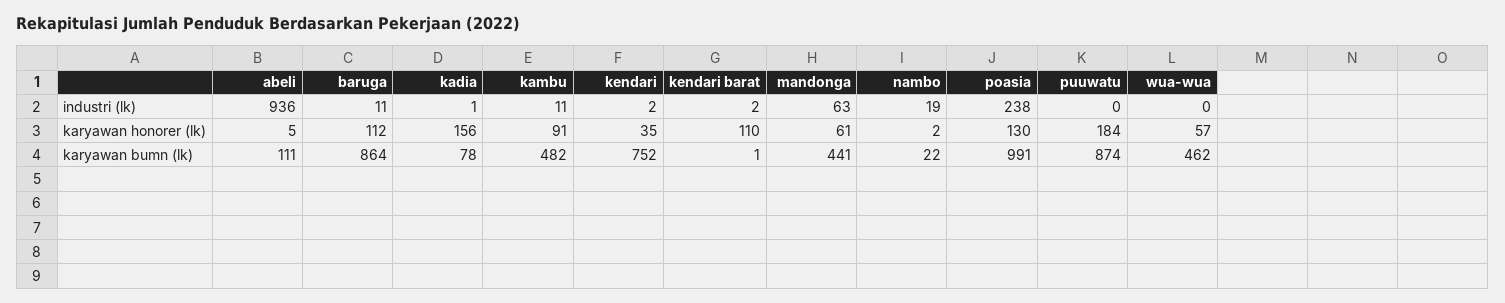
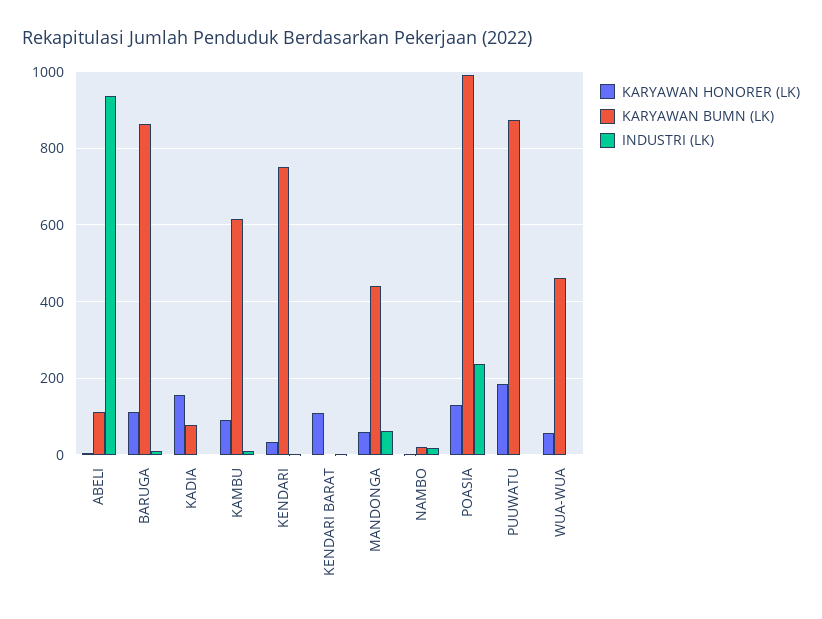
karyawan bumn (lk), kambu: 482 -> 620

